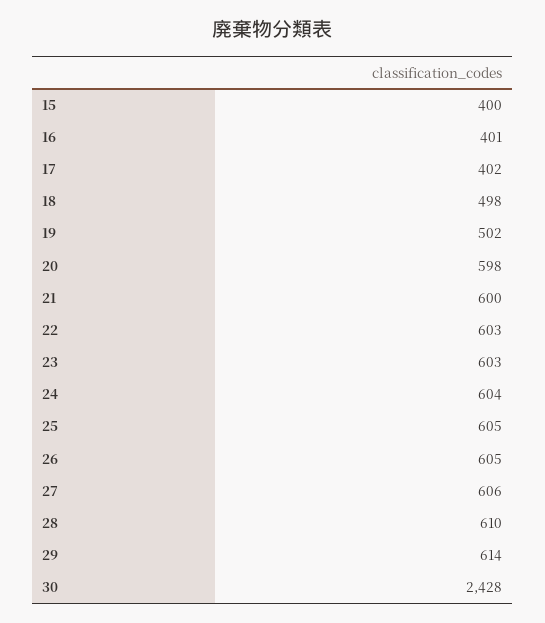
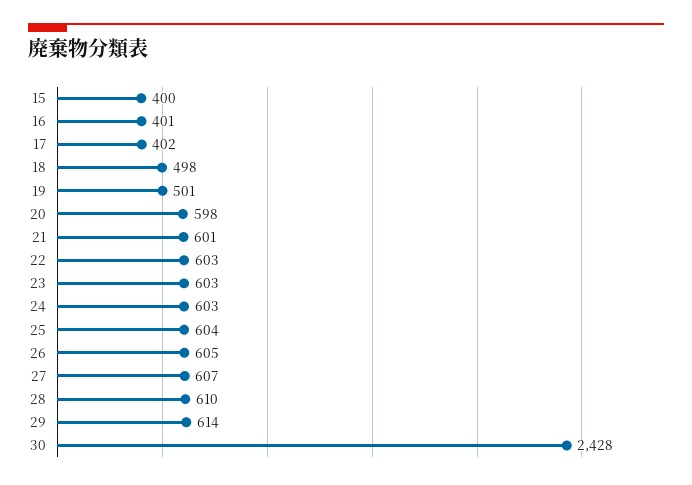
19: 502 -> 501
21: 600 -> 601
24: 604 -> 603
25: 605 -> 604
27: 606 -> 607

